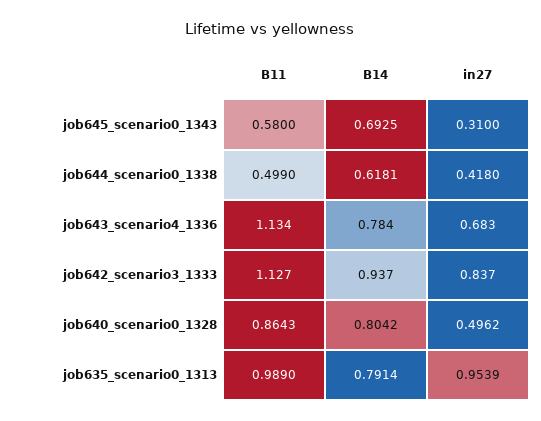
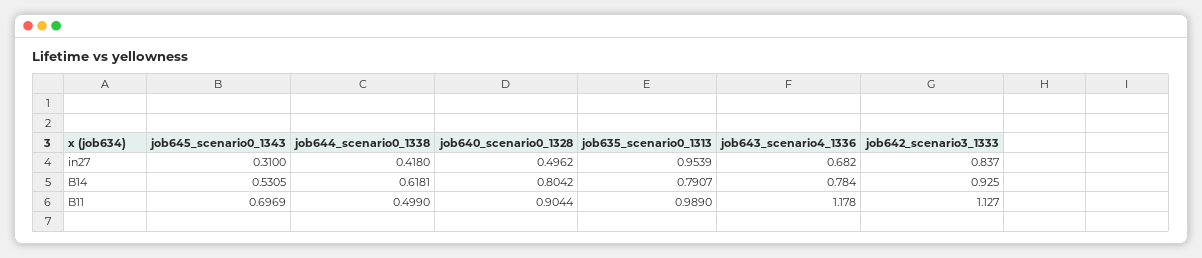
B11, job645_scenario0_1343: 0.58 -> 0.6969
B14, job645_scenario0_1343: 0.6925 -> 0.5305
B11, job643_scenario4_1336: 1.134 -> 1.178
in27, job643_scenario4_1336: 0.683 -> 0.682
B14, job642_scenario3_1333: 0.937 -> 0.925
B11, job640_scenario0_1328: 0.8643 -> 0.9044
B14, job635_scenario0_1313: 0.7914 -> 0.7907

